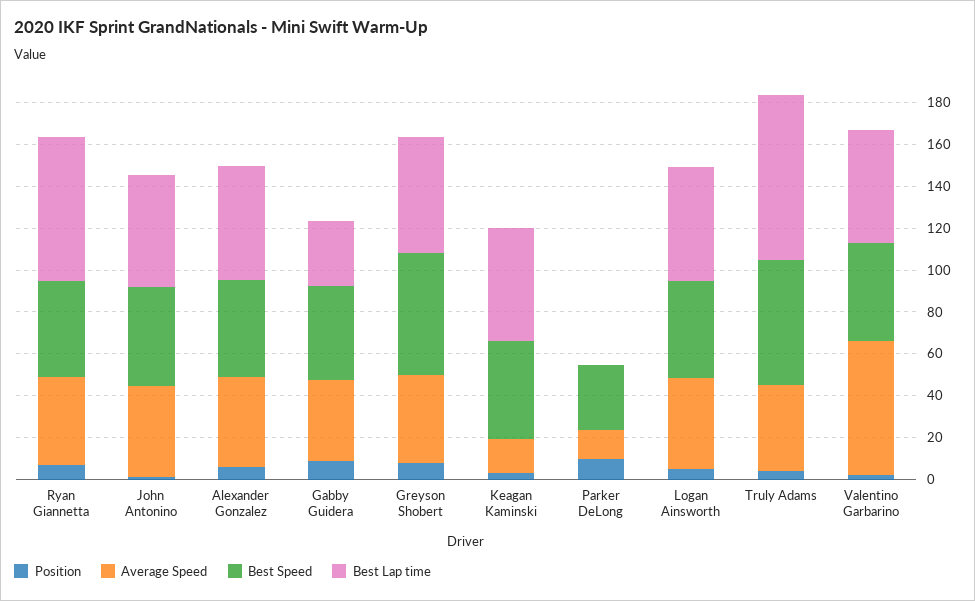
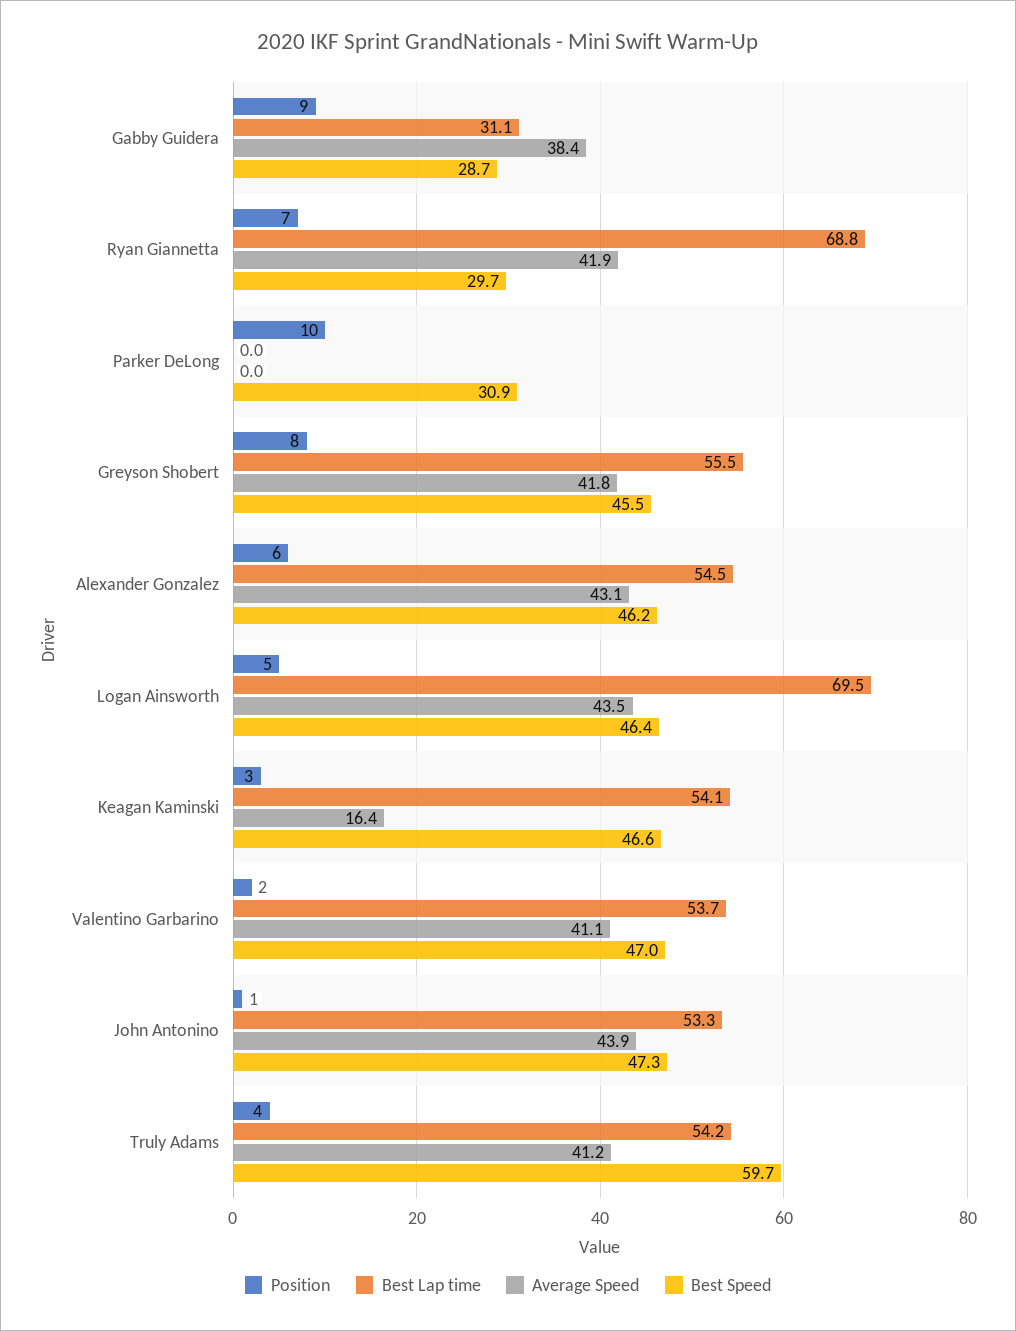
Best Speed, Ryan Giannetta: 45 -> 29.7
Best Speed, Gabby Guidera: 45 -> 28.7
Best Speed, Greyson Shobert: 60 -> 45.5
Average Speed, Parker DeLong: 15 -> 0
Best Lap time, Logan Ainsworth: 55 -> 69.5
Best Lap time, Truly Adams: 80 -> 54.2
Average Speed, Valentino Garbarino: 65 -> 41.1

